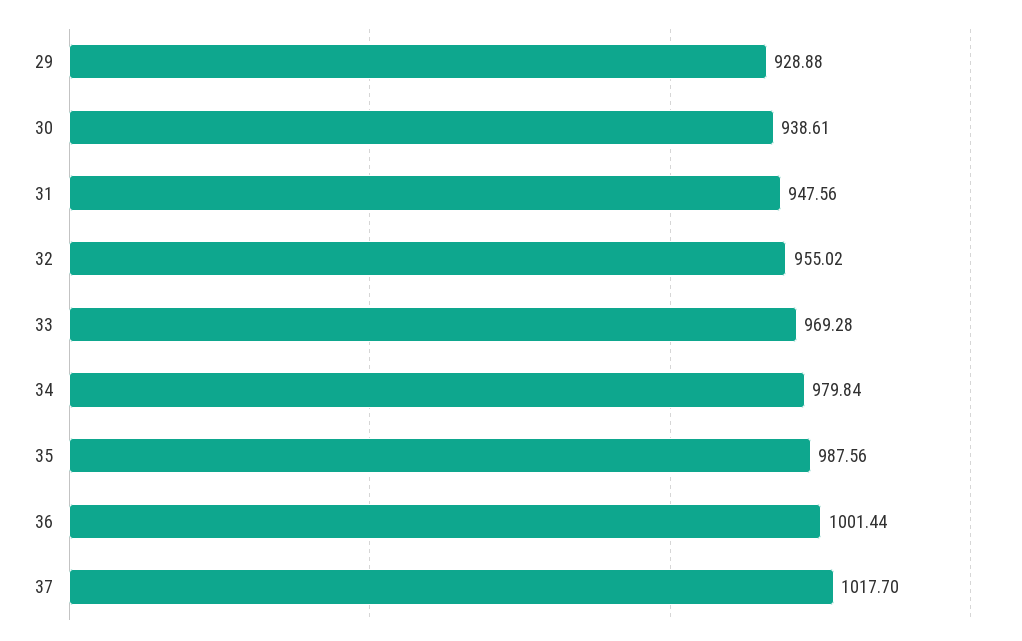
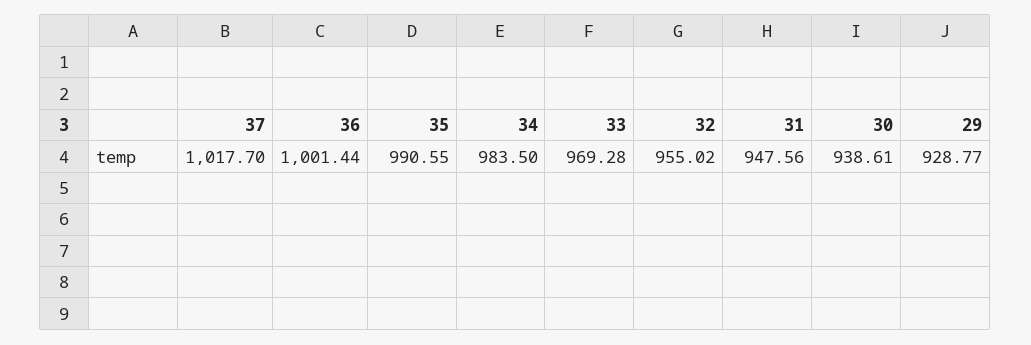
29: 928.88 -> 928.77
34: 979.84 -> 983.5
35: 987.56 -> 990.55

